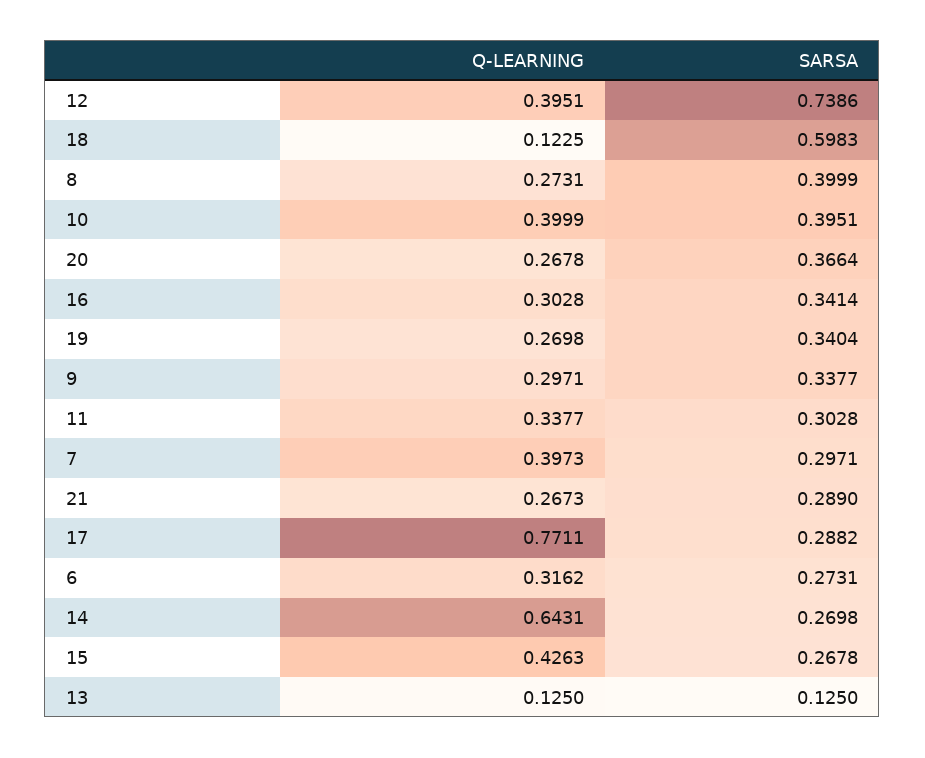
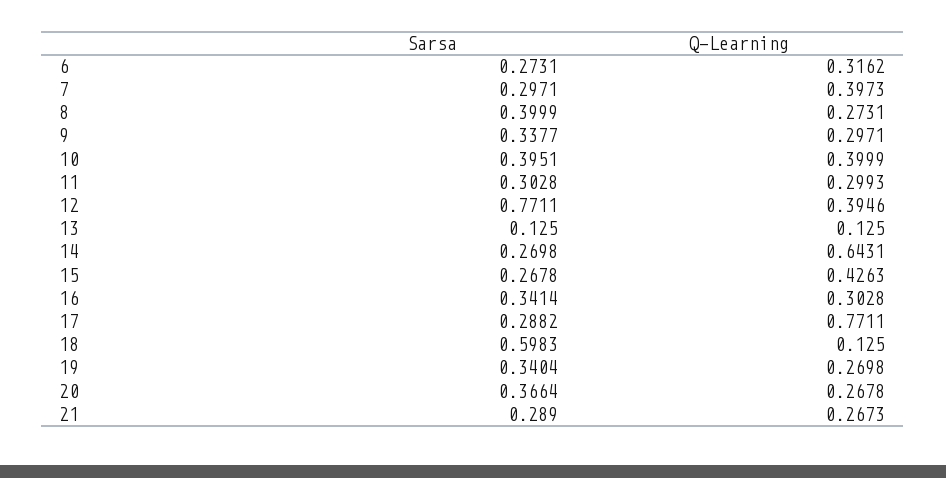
Q-LEARNING, 12: 0.3951 -> 0.3946
SARSA, 12: 0.7386 -> 0.7711
Q-LEARNING, 18: 0.1225 -> 0.125
Q-LEARNING, 11: 0.3377 -> 0.2993

